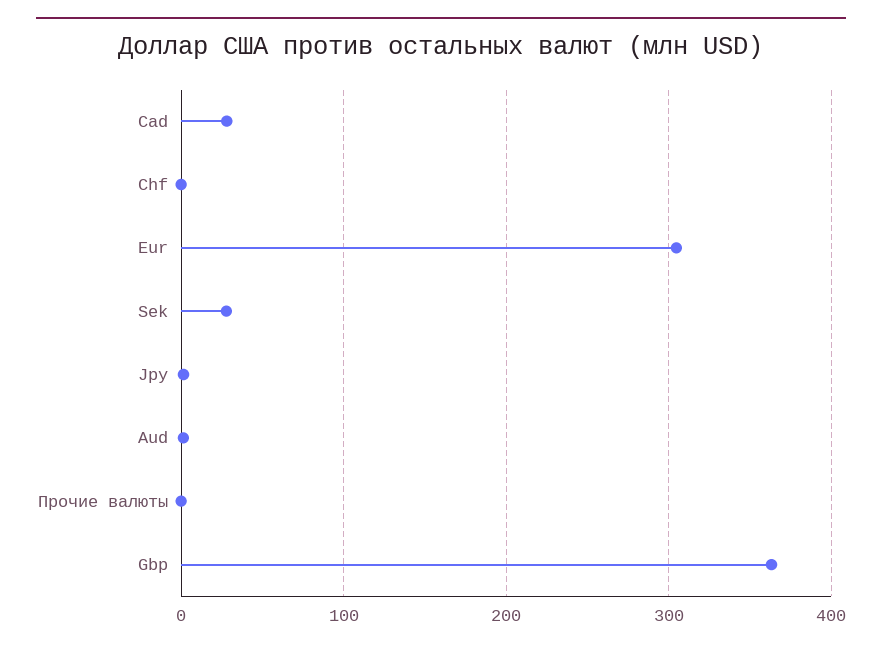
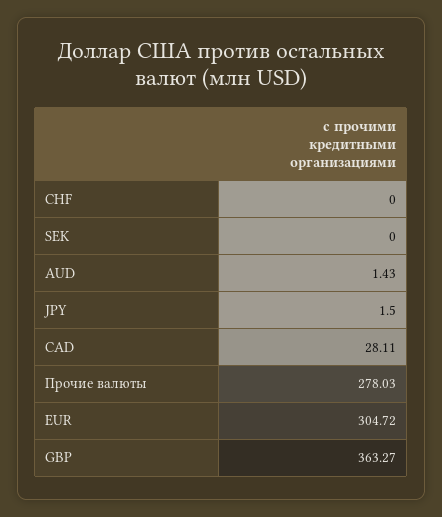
Sek: 30 -> 0
Прочие валюты: 0 -> 278.03

